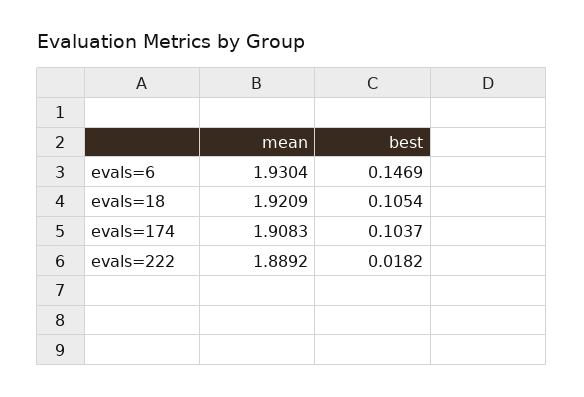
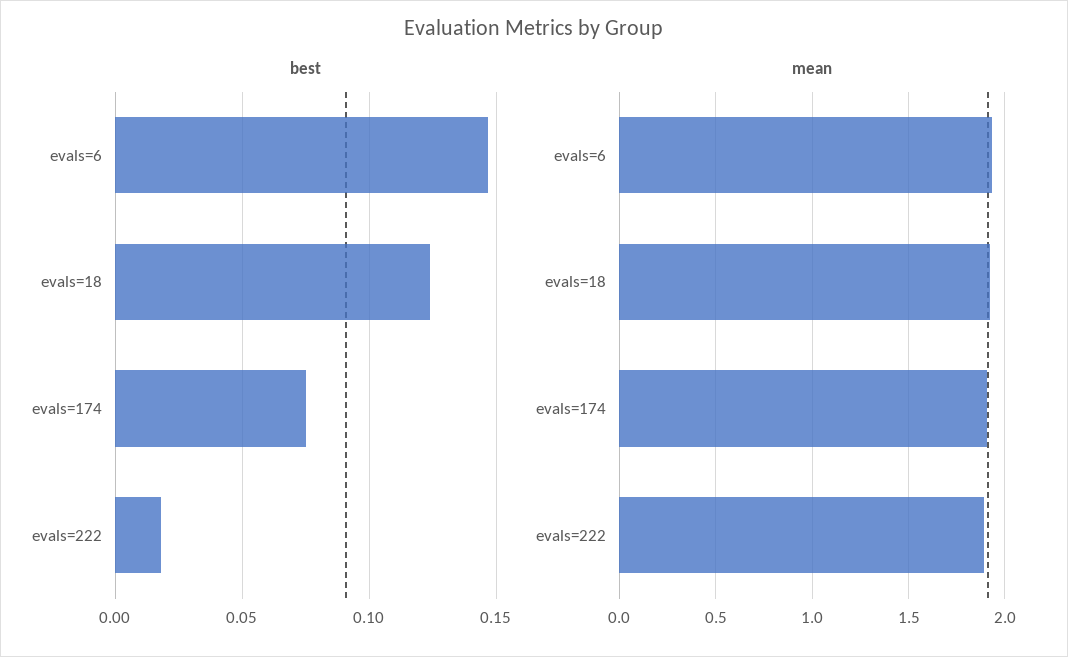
best, evals=18: 0.1054 -> 0.125
best, evals=174: 0.1037 -> 0.075

